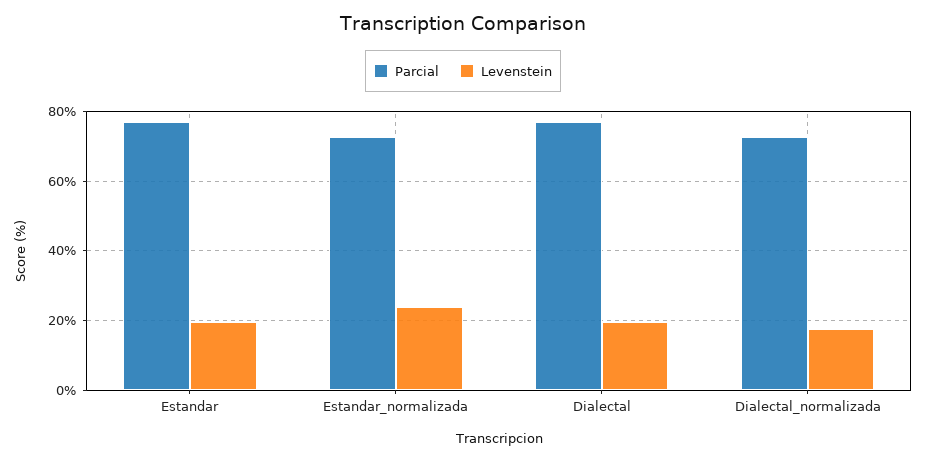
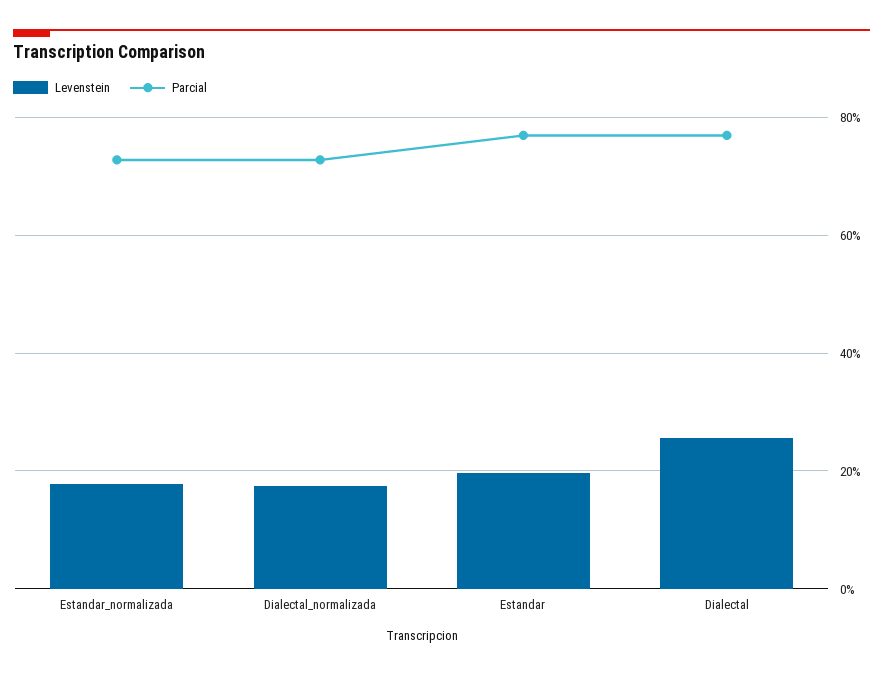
Levenstein, Estandar_normalizada: 24 -> 18
Levenstein, Dialectal: 20 -> 26

